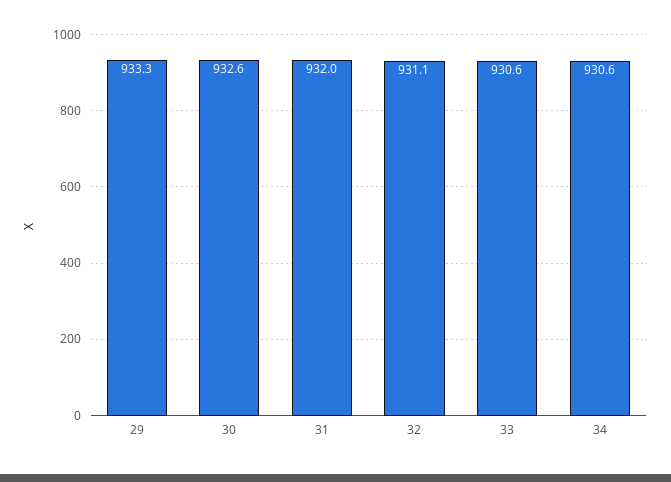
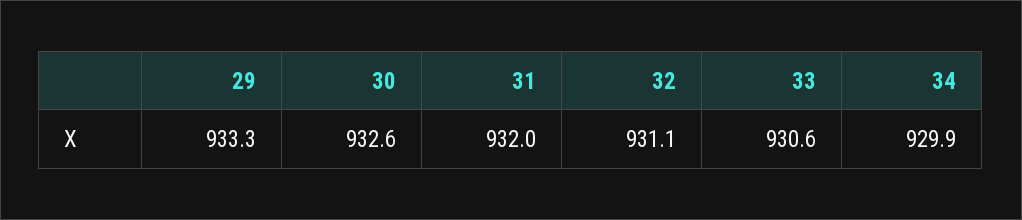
34: 930.6 -> 929.9

